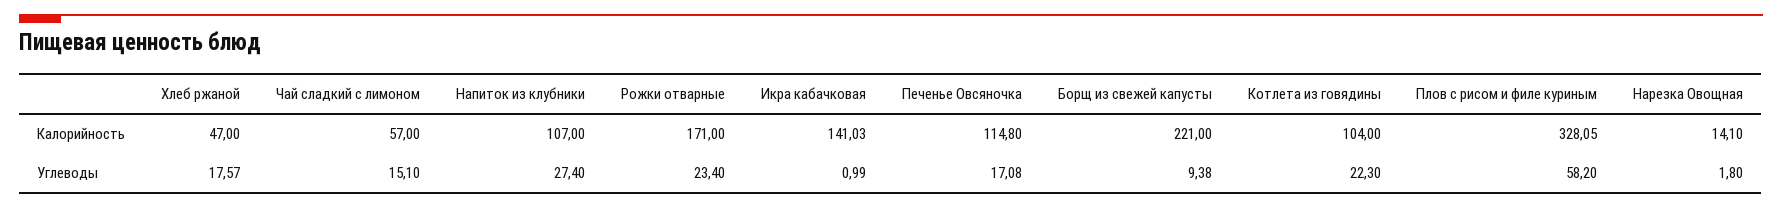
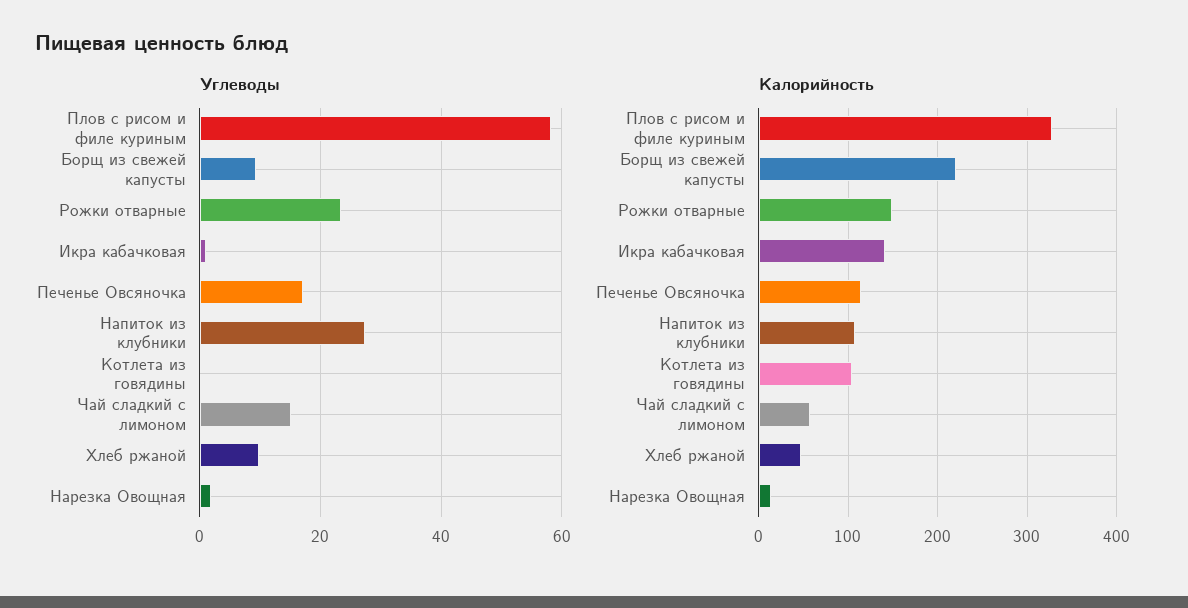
Калорийность, Рожки отварные: 171 -> 150
Углеводы, Хлеб ржаной: 17.57 -> 10
Углеводы, Котлета из говядины: 22.3 -> 0

